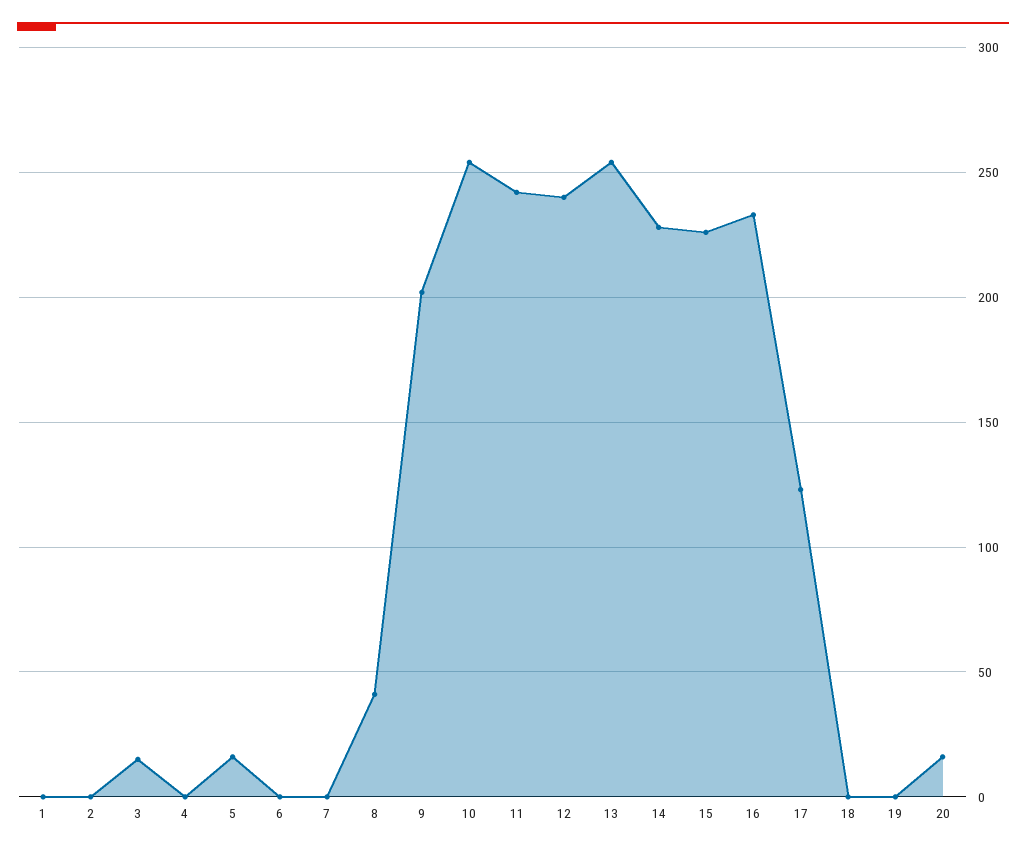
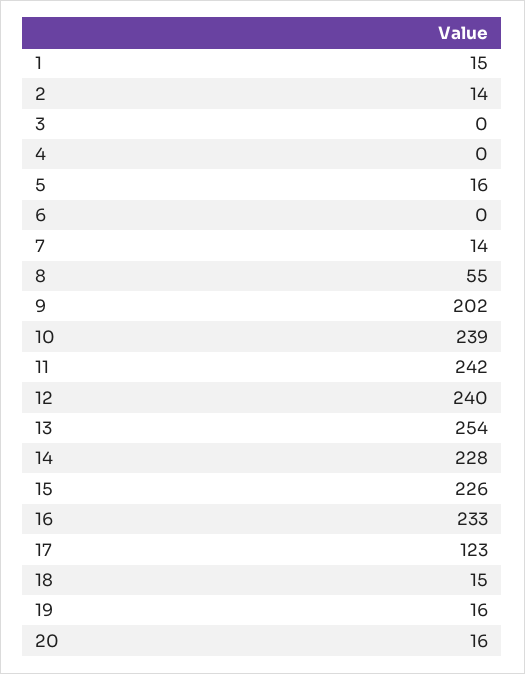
1: 0 -> 15
2: 0 -> 14
3: 15 -> 0
7: 0 -> 14
8: 40 -> 55
10: 255 -> 239
18: 0 -> 15
19: 0 -> 16

